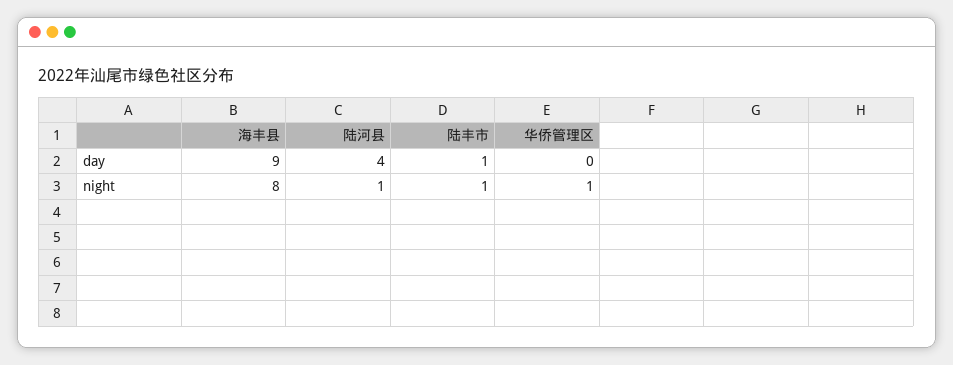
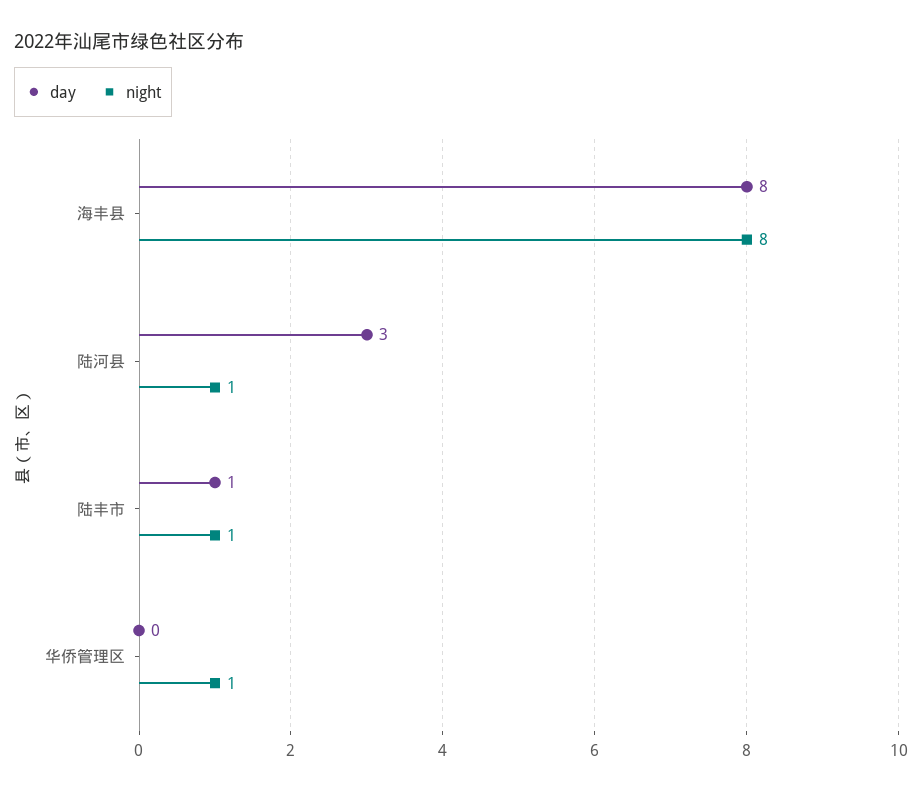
day, 海丰县: 9 -> 8
day, 陆河县: 4 -> 3

